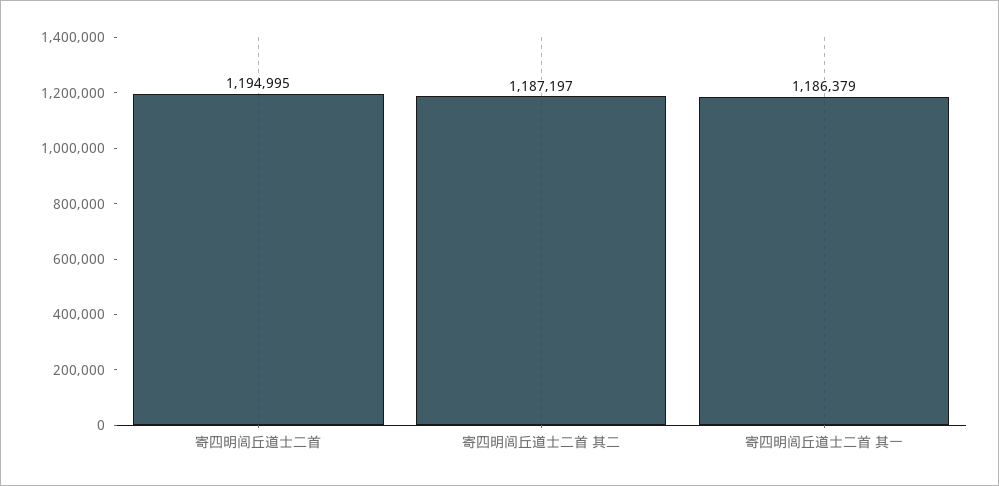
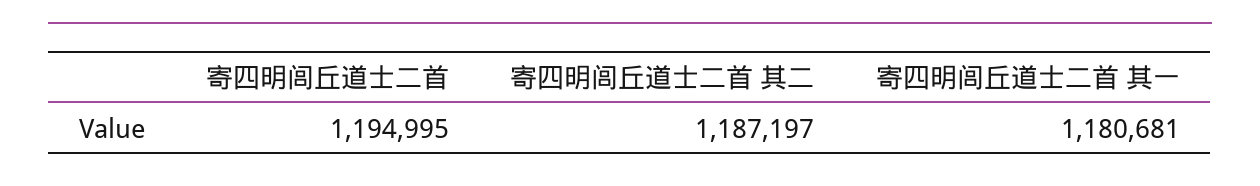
寄四明闾丘道士二首 其一: 1186379 -> 1180681

